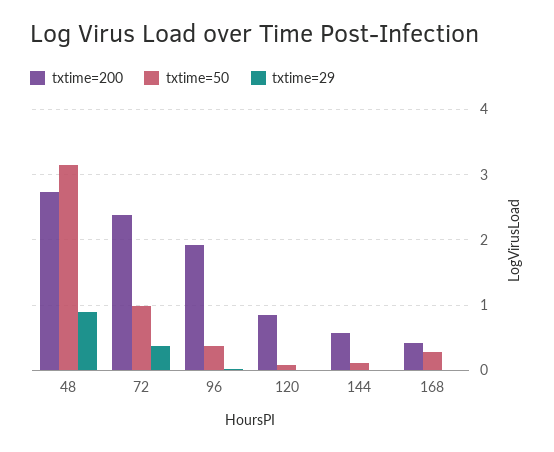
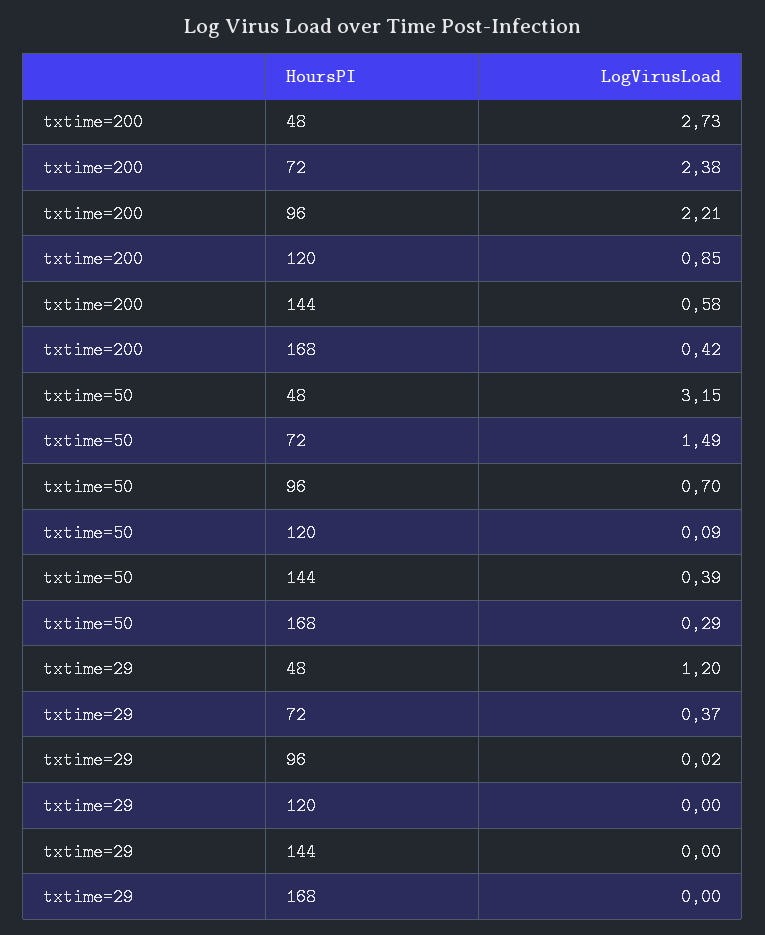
txtime=29, 48: 0.9 -> 1.2
txtime=50, 72: 1 -> 1.49
txtime=200, 96: 1.9 -> 2.21
txtime=50, 96: 0.4 -> 0.7
txtime=50, 144: 0.1 -> 0.39

